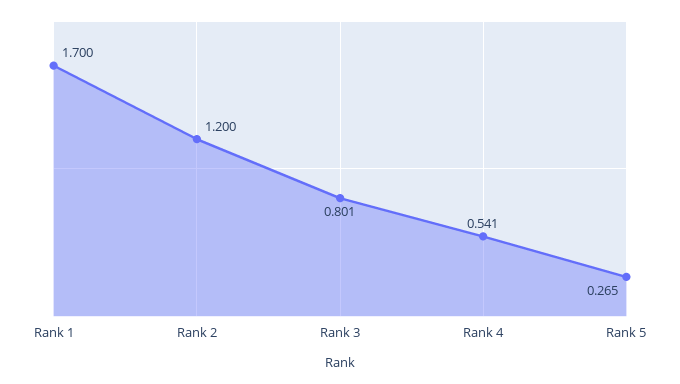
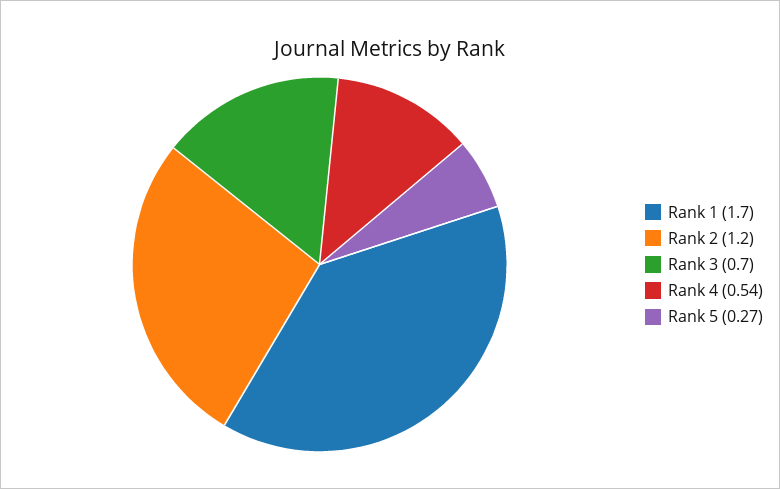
Rank 3: 0.801 -> 0.7

